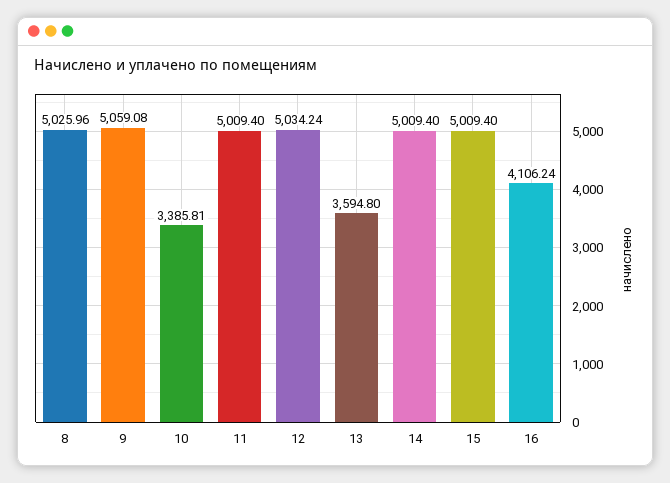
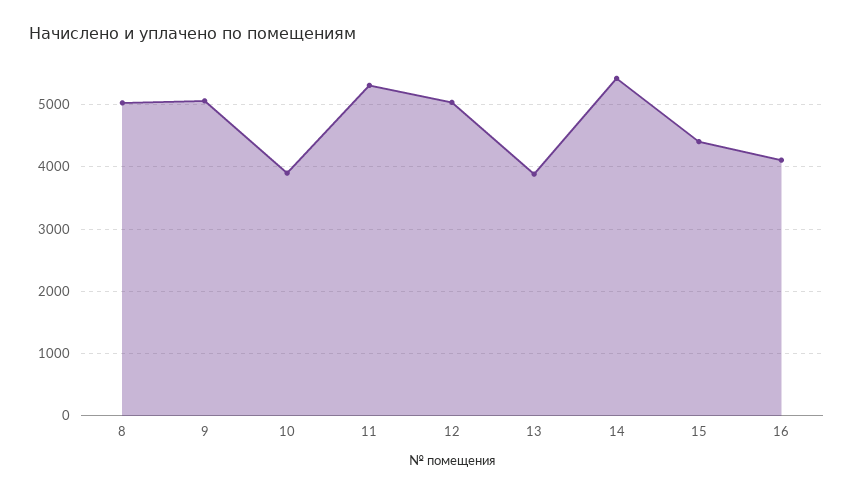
10: 3385.81 -> 3900
11: 5009.4 -> 5300
13: 3594.8 -> 3900
14: 5009.4 -> 5400
15: 5009.4 -> 4400

